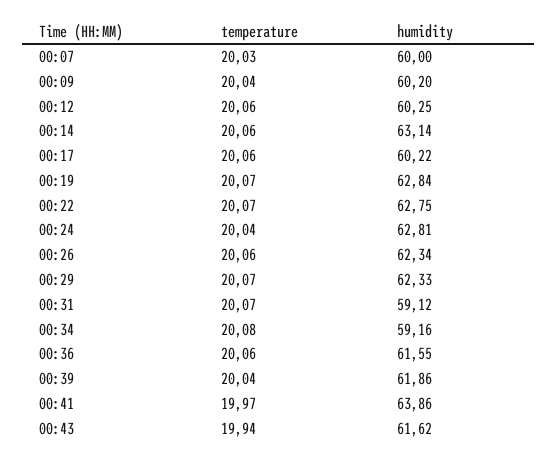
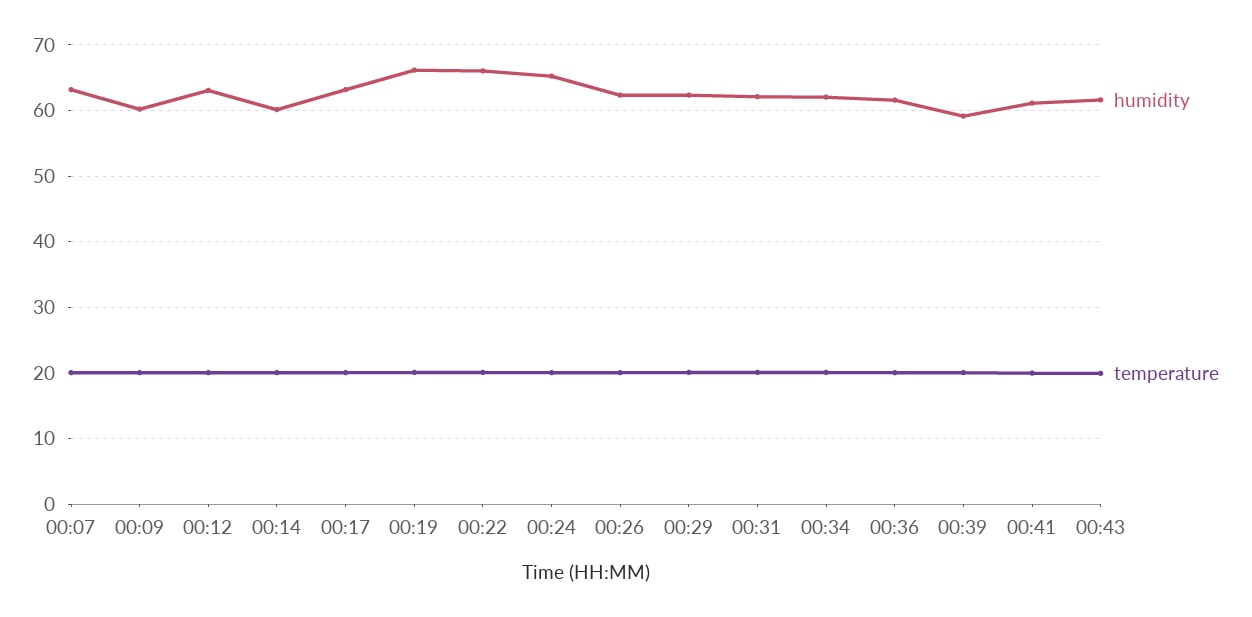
humidity, 00:07: 60 -> 63
humidity, 00:12: 60.25 -> 63
humidity, 00:14: 63.14 -> 60
humidity, 00:17: 60.22 -> 63
humidity, 00:19: 62.84 -> 66
humidity, 00:22: 62.75 -> 66
humidity, 00:24: 62.81 -> 65
humidity, 00:31: 59.12 -> 62
humidity, 00:34: 59.16 -> 62
humidity, 00:39: 61.86 -> 59
humidity, 00:41: 63.86 -> 61

